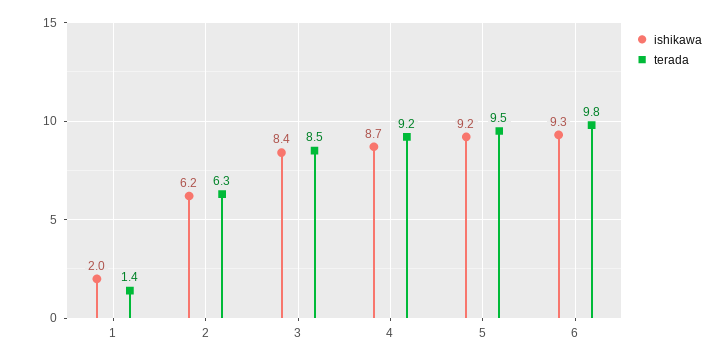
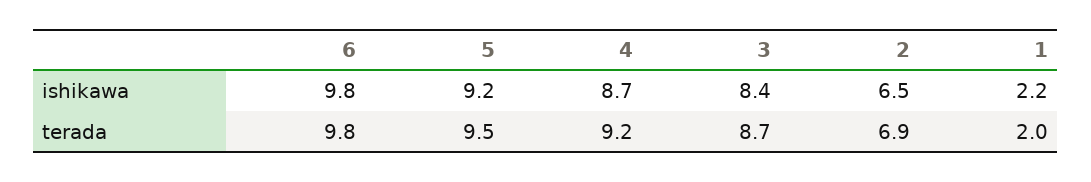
ishikawa, 1: 2 -> 2.2
terada, 1: 1.4 -> 2
ishikawa, 2: 6.2 -> 6.5
terada, 2: 6.3 -> 6.9
terada, 3: 8.5 -> 8.7
ishikawa, 6: 9.3 -> 9.8

